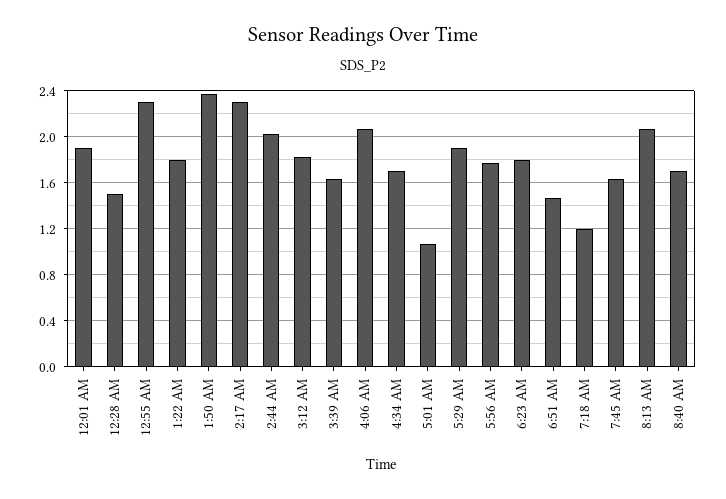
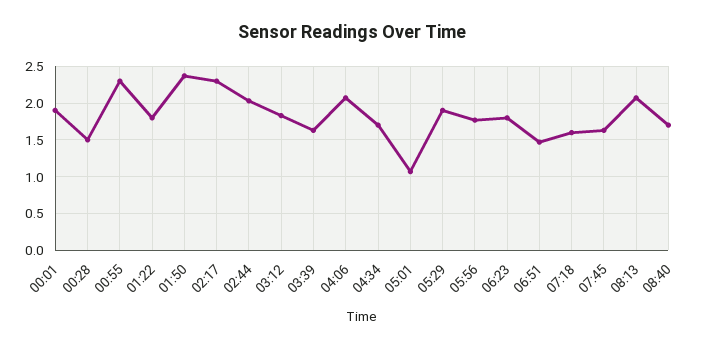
7:18 AM: 1.2 -> 1.6

